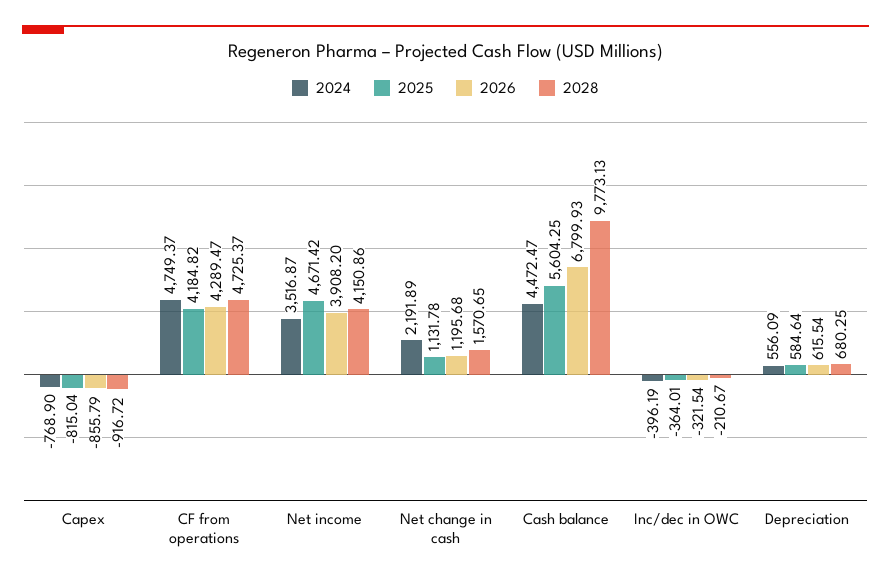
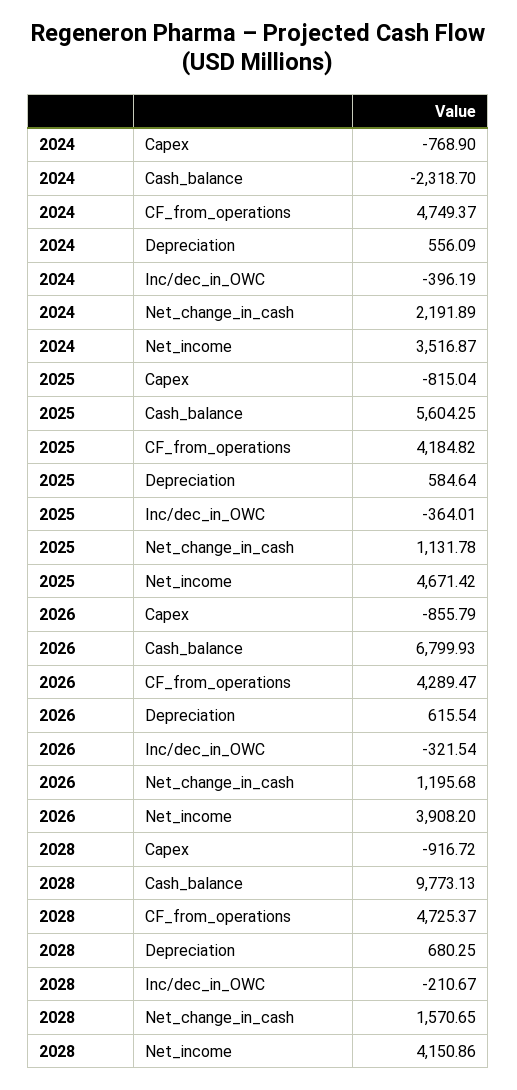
2024, Cash balance: 4472.47 -> -2318.7

